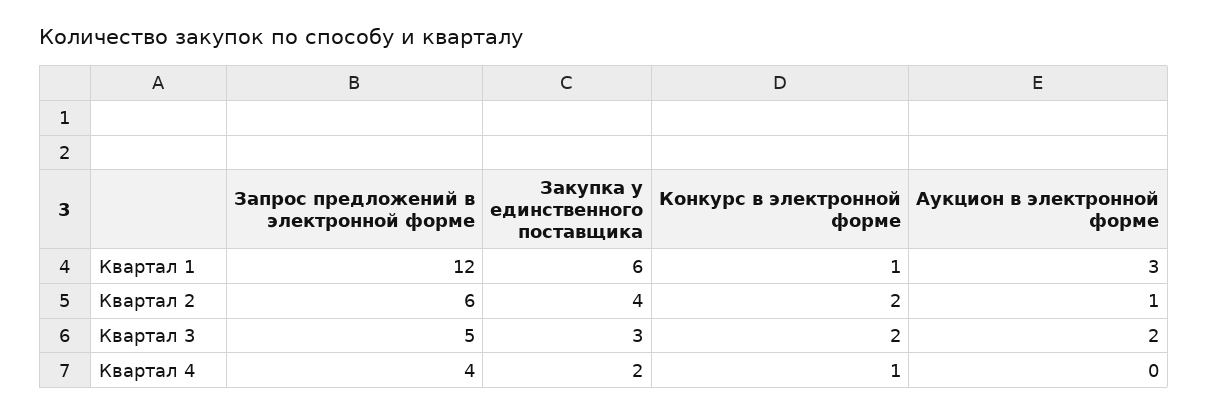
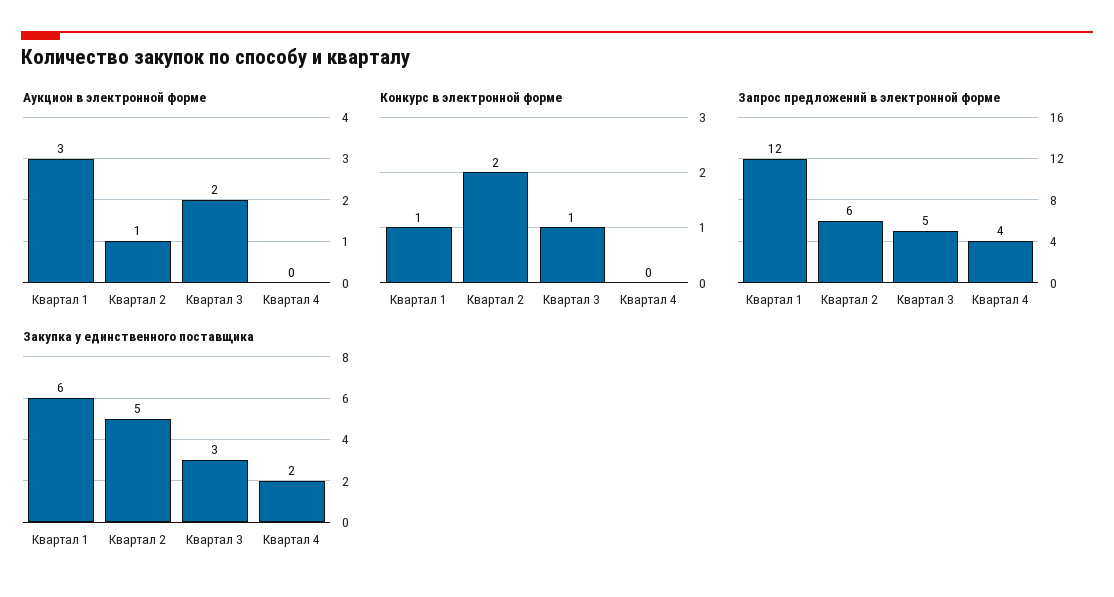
Закупка у единственного поставщика, Квартал 2: 4 -> 5
Конкурс в электронной форме, Квартал 3: 2 -> 1
Конкурс в электронной форме, Квартал 4: 1 -> 0

